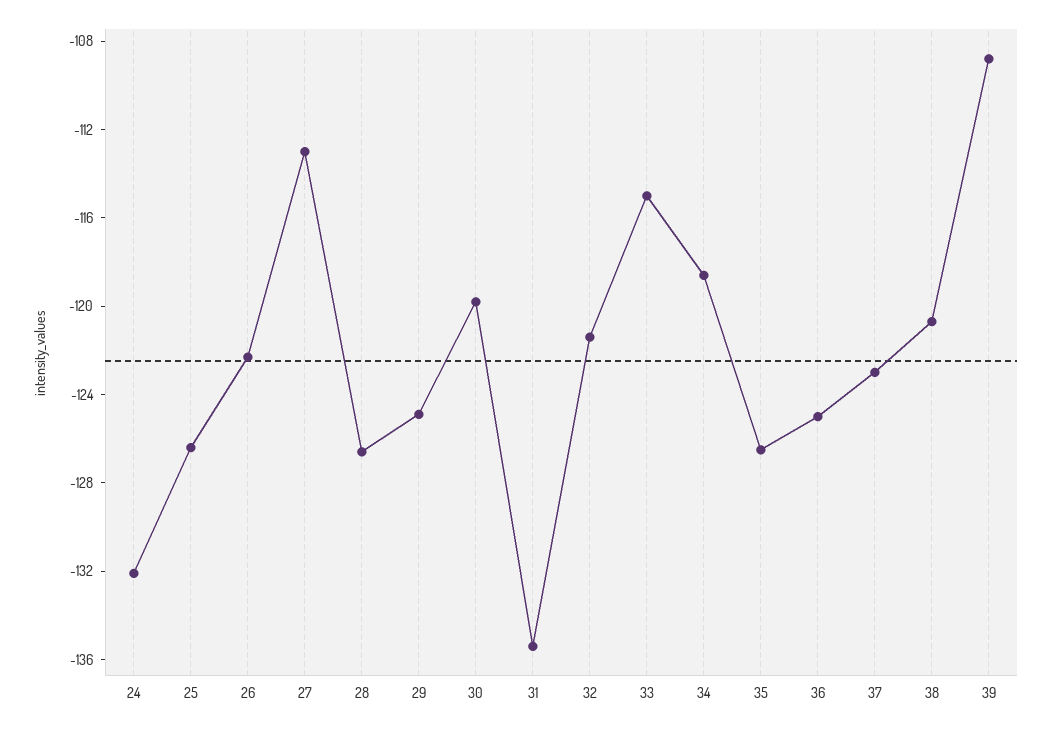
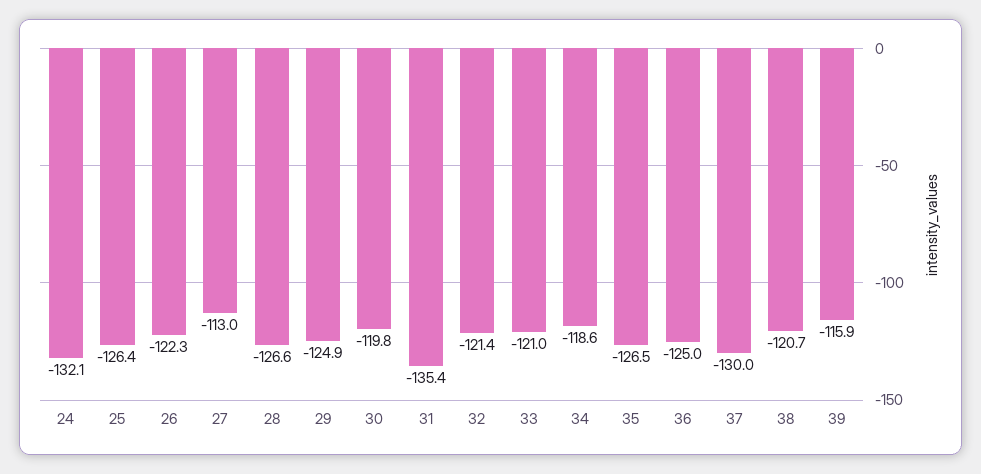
33: -115 -> -121
37: -123 -> -130
39: -109 -> -115.9

